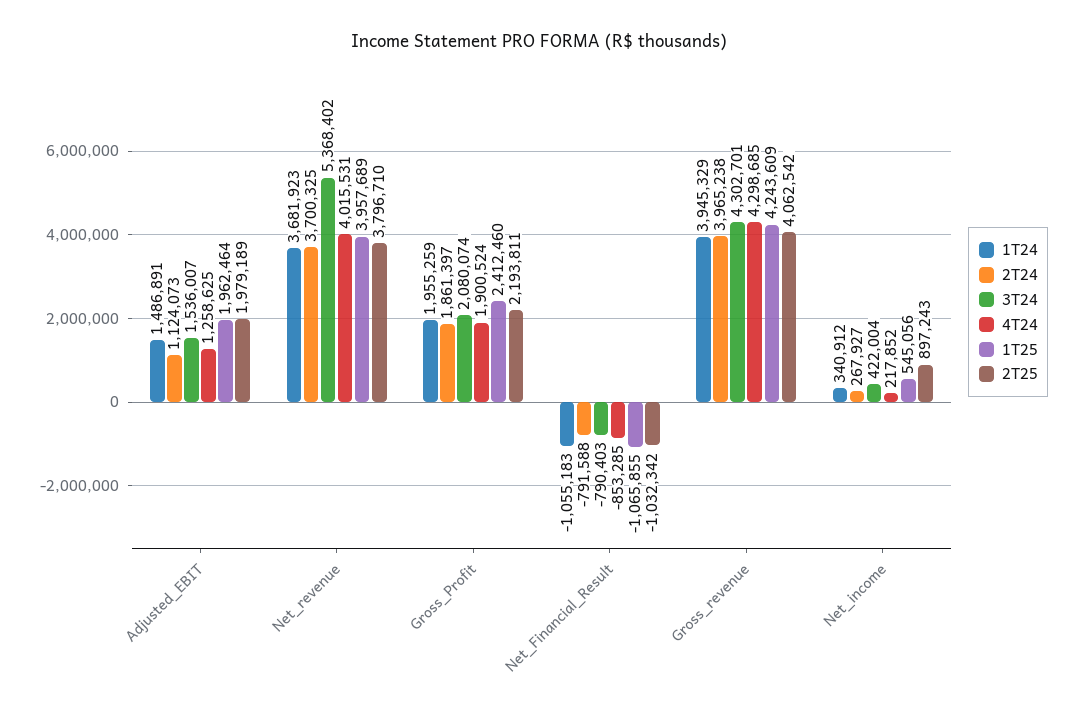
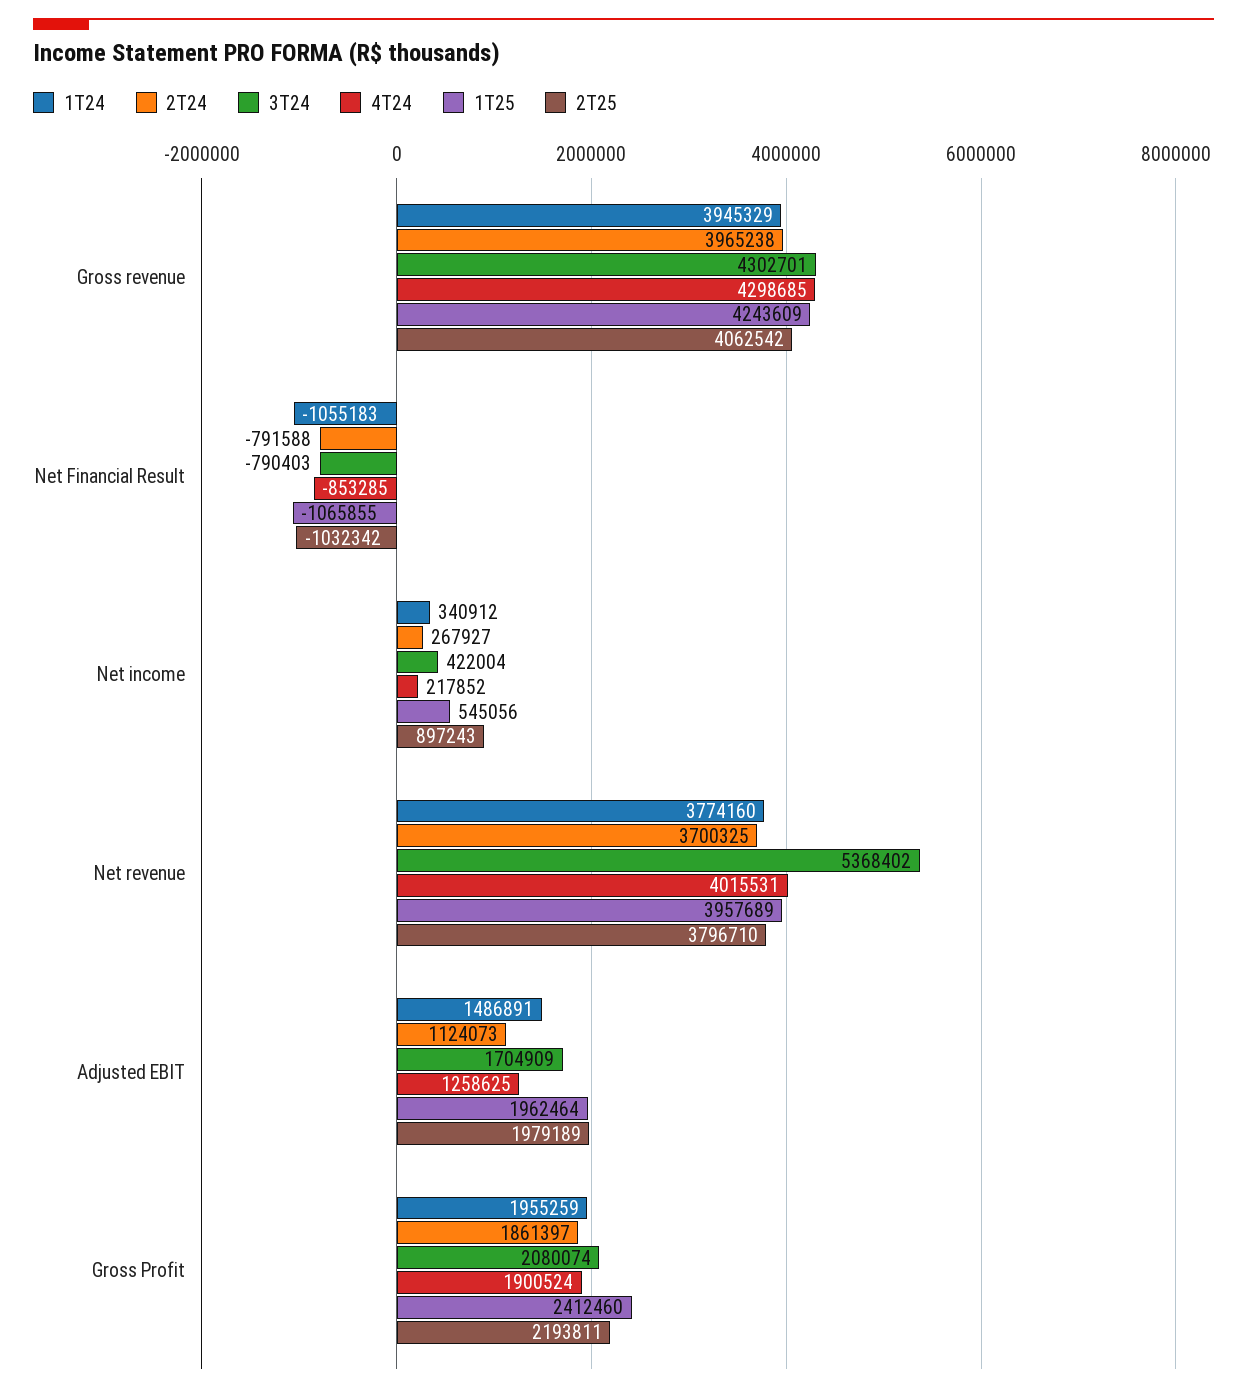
3T24, Adjusted_EBIT: 1536007 -> 1704909
1T24, Net_revenue: 3681923 -> 3774160

